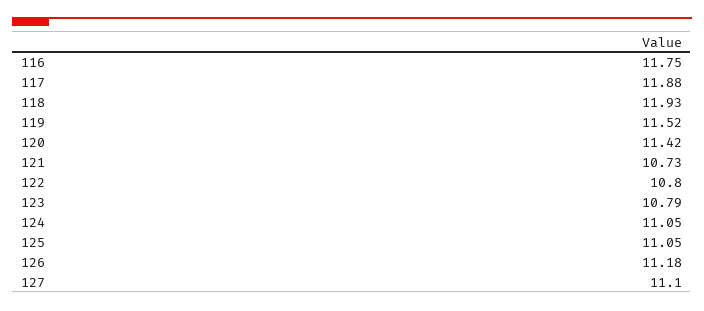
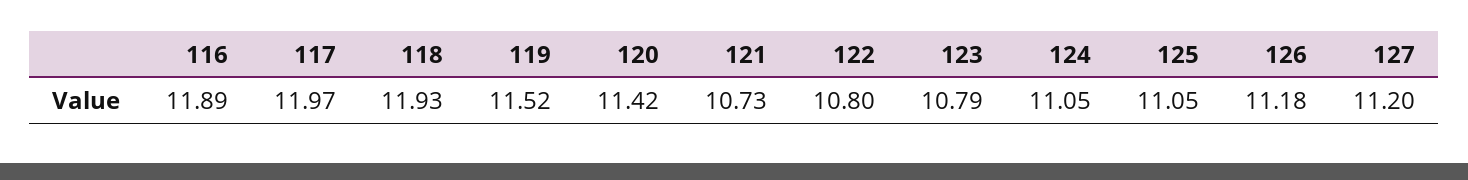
116: 11.75 -> 11.89
117: 11.88 -> 11.97
127: 11.1 -> 11.2

